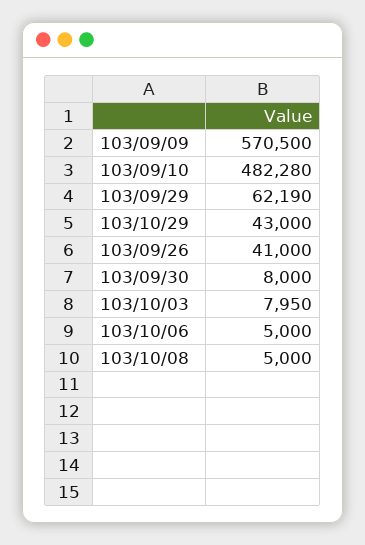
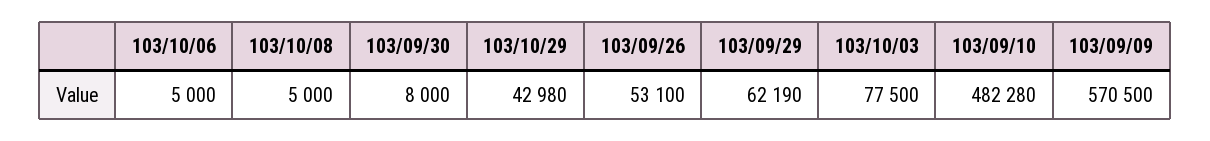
103/10/29: 43000 -> 42980
103/09/26: 41000 -> 53100
103/10/03: 7950 -> 77500

